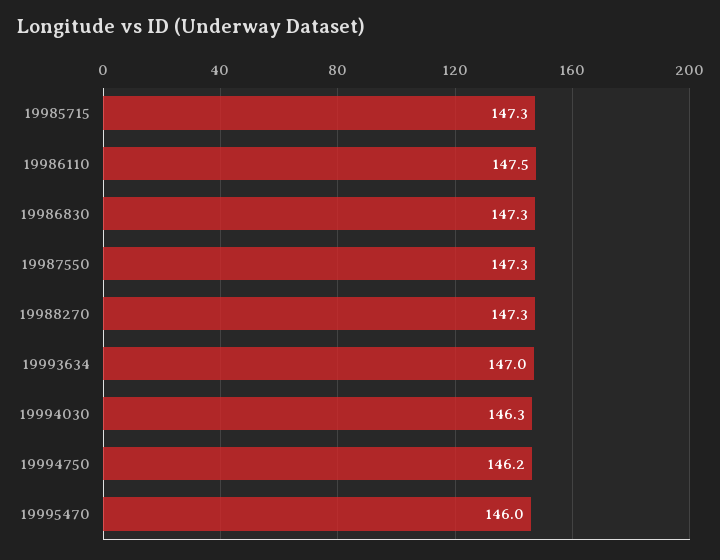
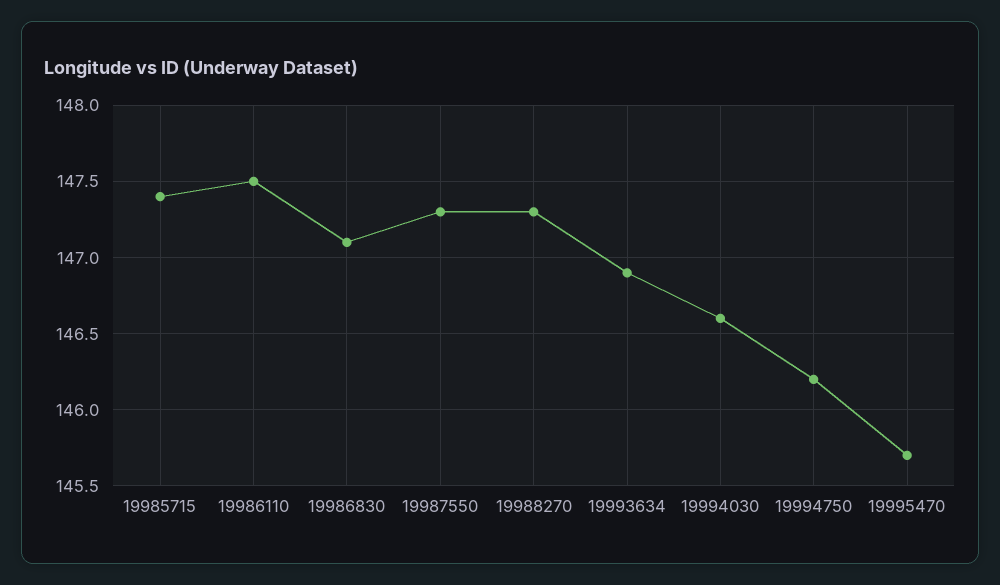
19985715: 147.3 -> 147.4
19986830: 147.3 -> 147.1
19993634: 147 -> 146.9
19994030: 146.3 -> 146.6
19995470: 146 -> 145.7

